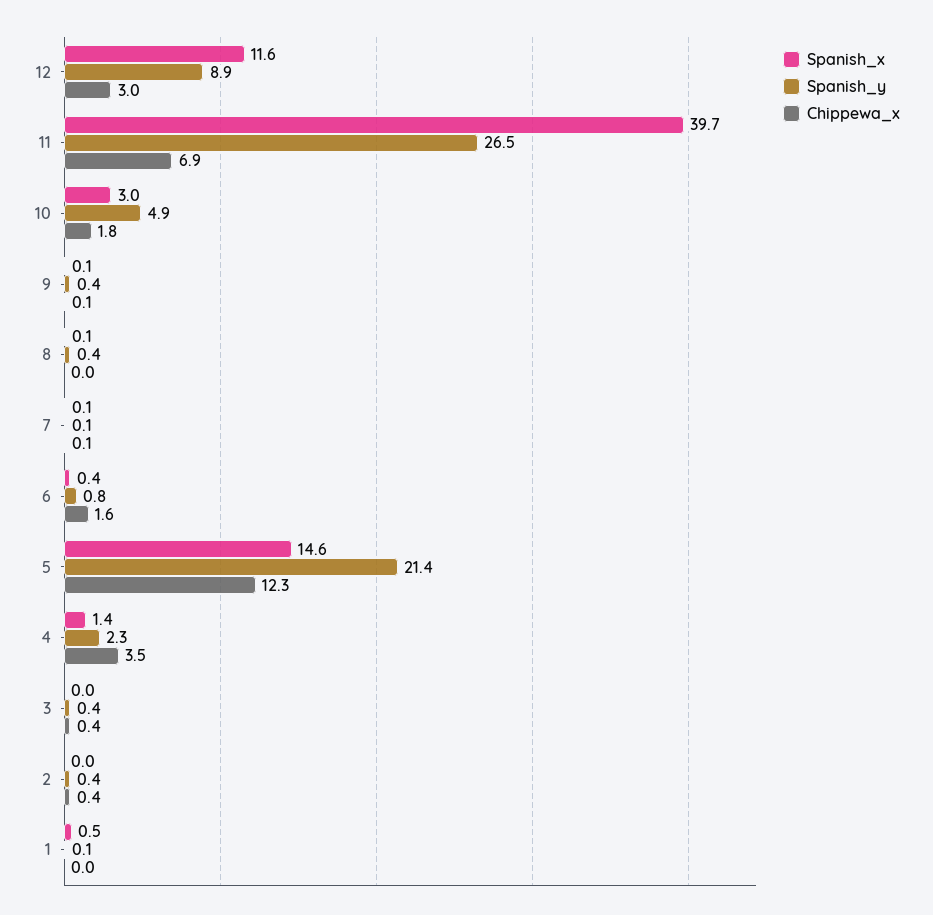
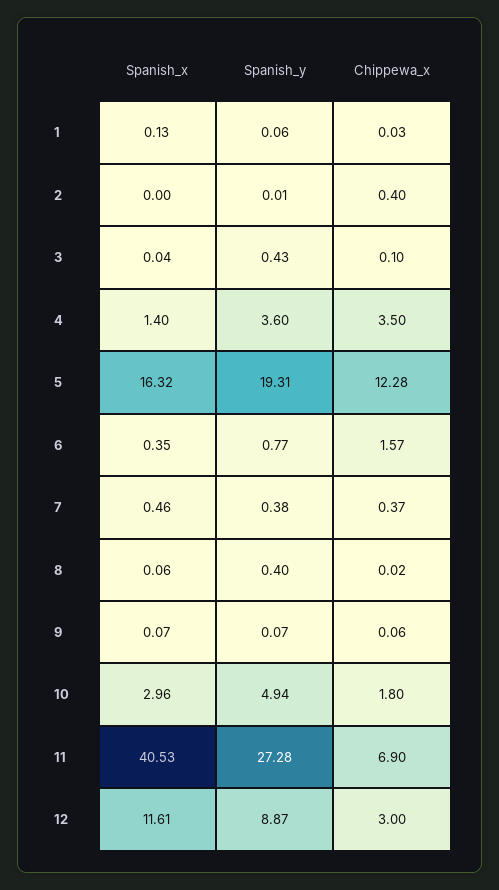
Spanish_x, 11: 39.7 -> 40.53
Spanish_y, 11: 26.5 -> 27.28
Spanish_y, 9: 0.4 -> 0.07
Spanish_x, 7: 0.1 -> 0.46
Spanish_y, 7: 0.1 -> 0.38
Chippewa_x, 7: 0.1 -> 0.37
Spanish_x, 5: 14.6 -> 16.32
Spanish_y, 5: 21.4 -> 19.31
Spanish_y, 4: 2.3 -> 3.6
Chippewa_x, 3: 0.4 -> 0.1
Spanish_y, 2: 0.4 -> 0.01
Spanish_x, 1: 0.5 -> 0.13

